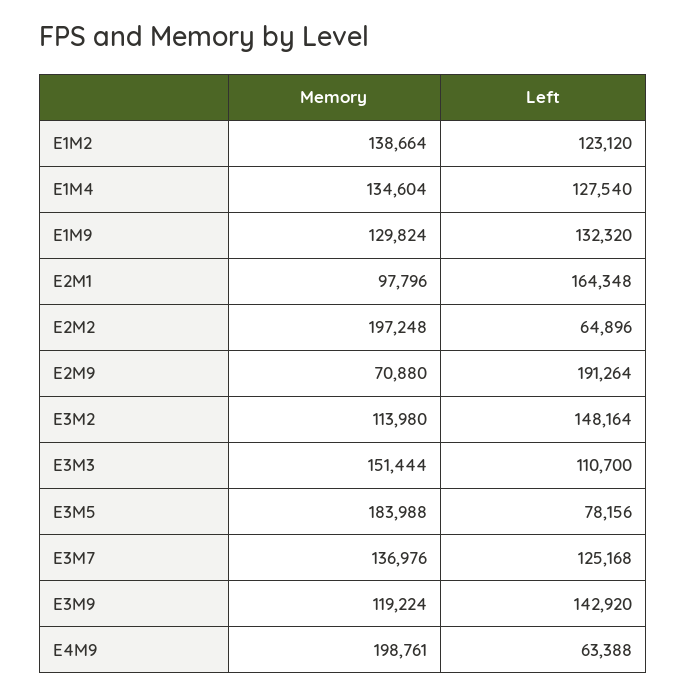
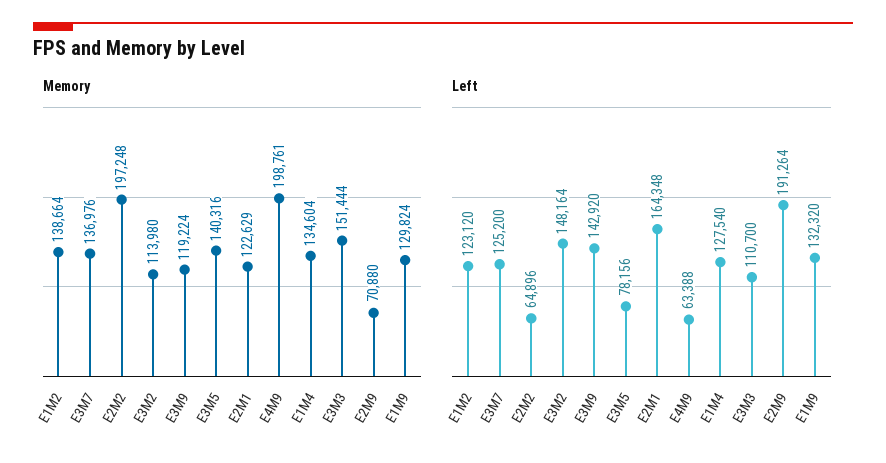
Memory, E2M1: 97796 -> 122629
Memory, E3M5: 183988 -> 140316
Left, E3M7: 125168 -> 125200

